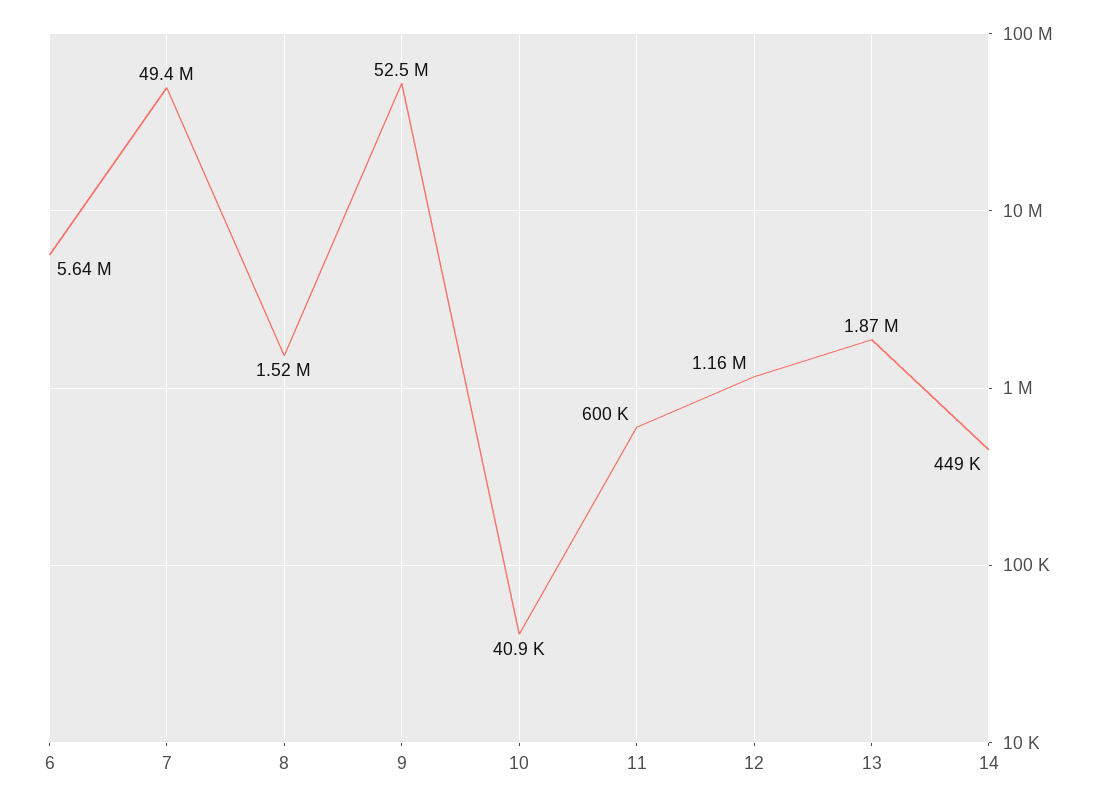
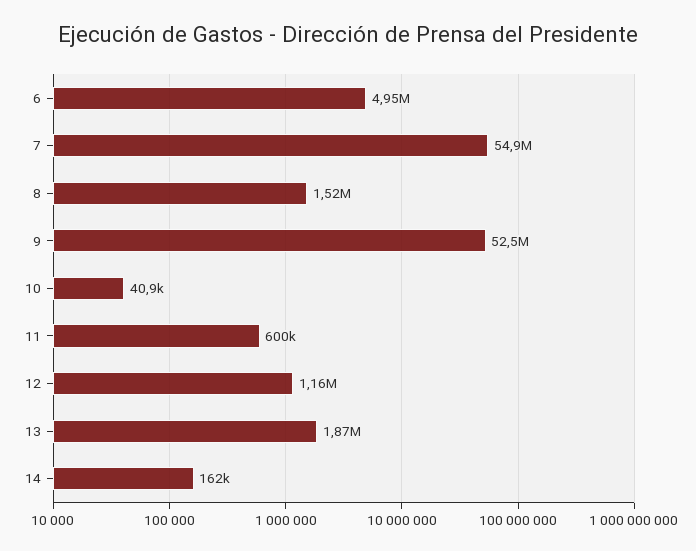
6: 5640000 -> 4950000
7: 49400000 -> 54900000
14: 449000 -> 162000

